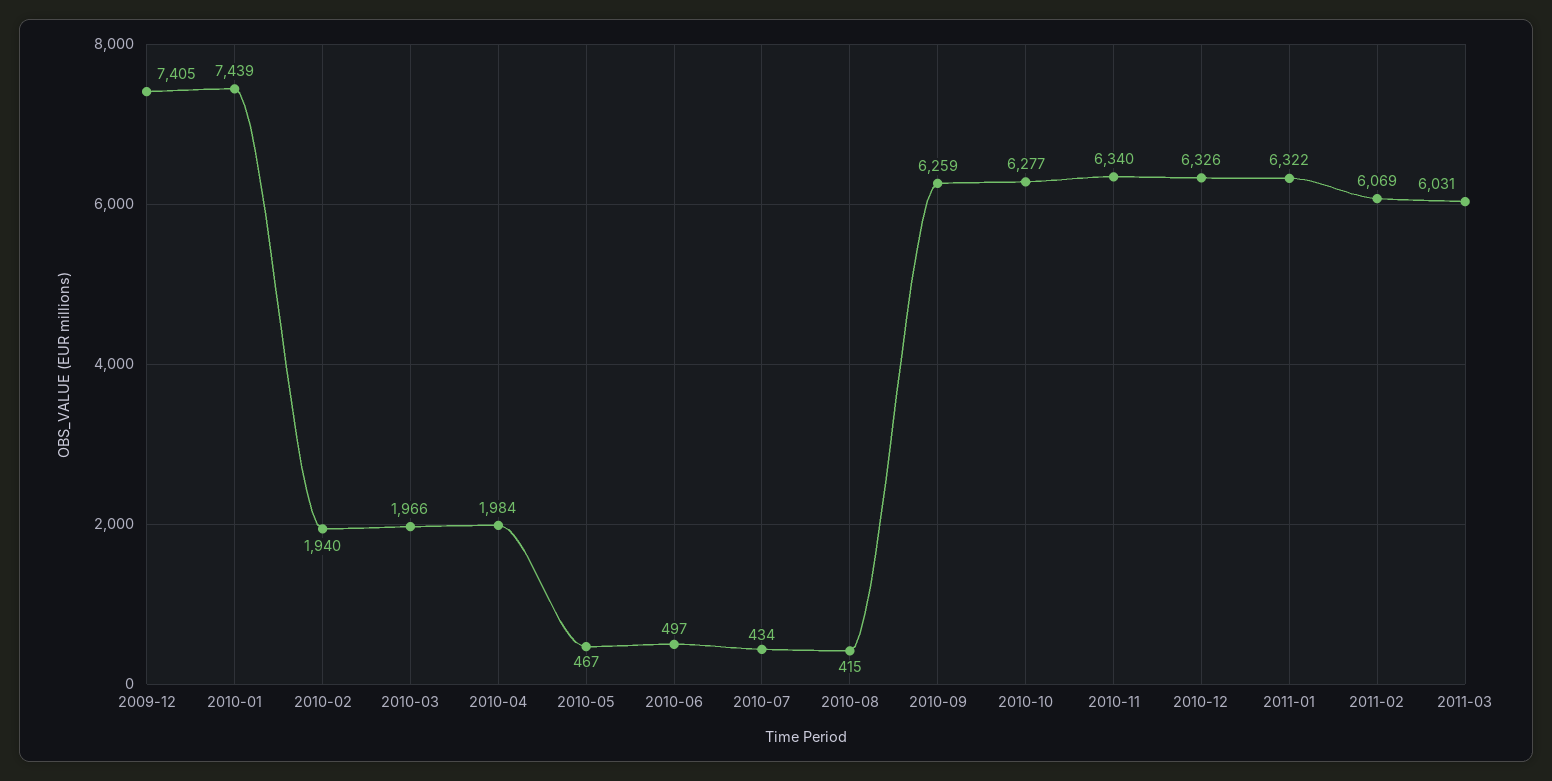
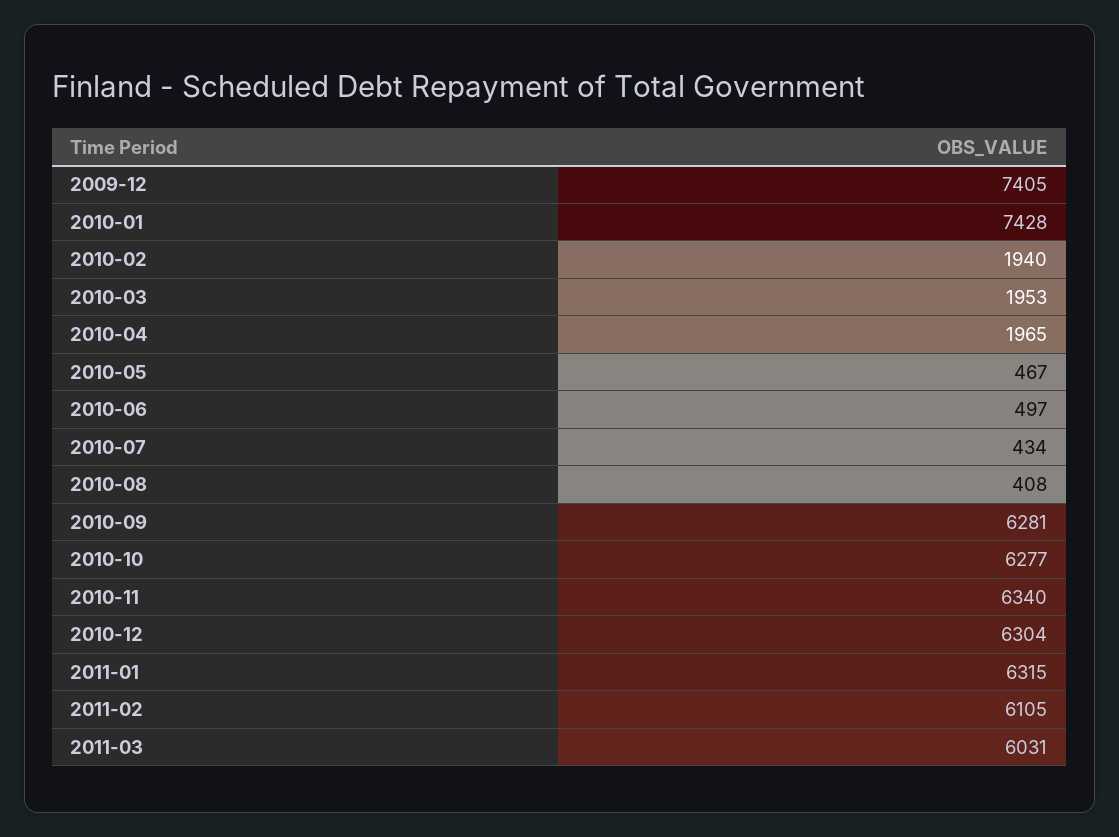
2010-01: 7439 -> 7428
2010-03: 1966 -> 1953
2010-04: 1984 -> 1965
2010-08: 415 -> 408
2010-09: 6259 -> 6281
2010-12: 6326 -> 6304
2011-01: 6322 -> 6315
2011-02: 6069 -> 6105

